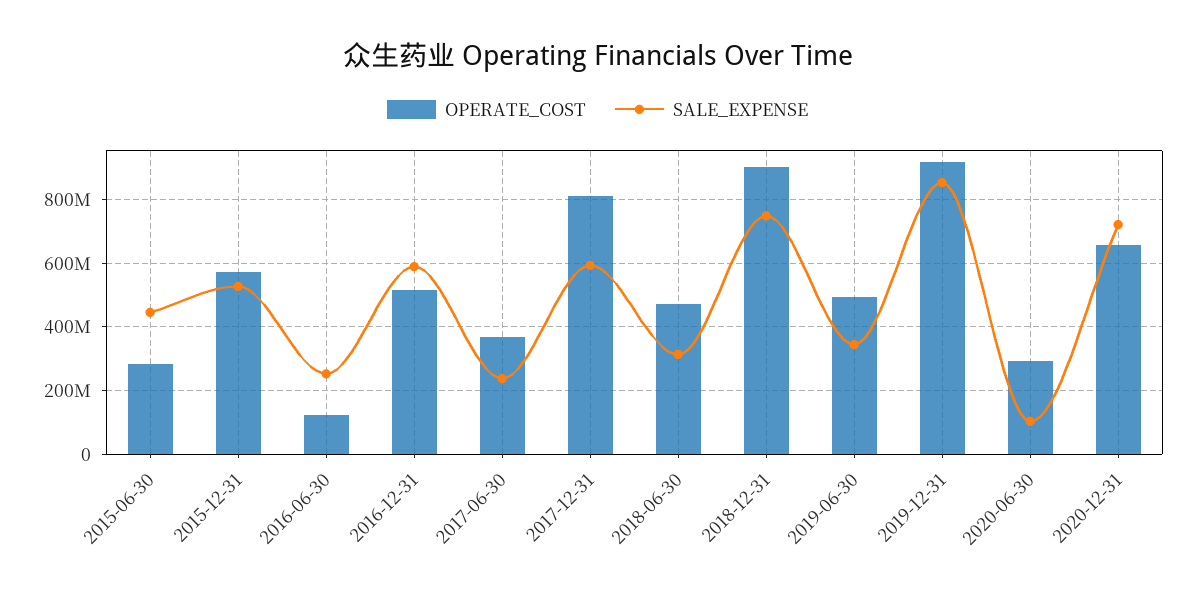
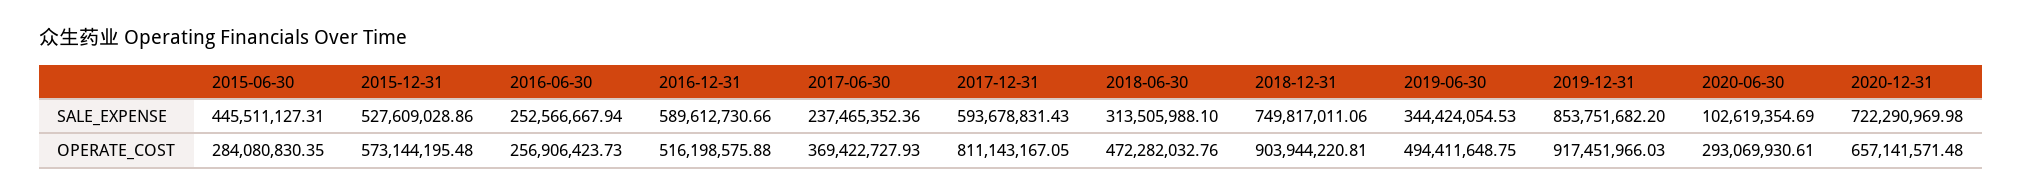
OPERATE_COST, 2016-06-30: 120000000 -> 256906423.73

